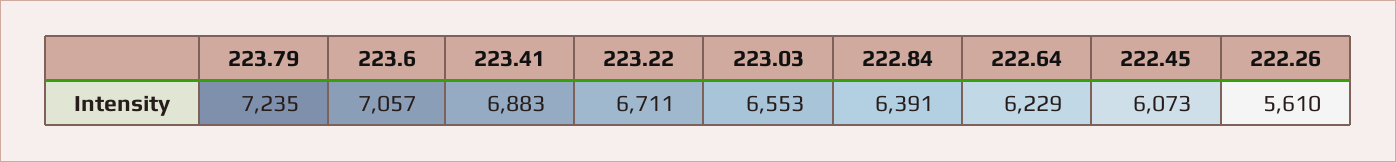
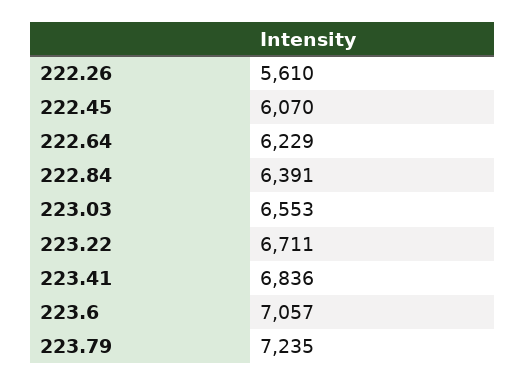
223.41: 6883 -> 6836
222.45: 6073 -> 6070

